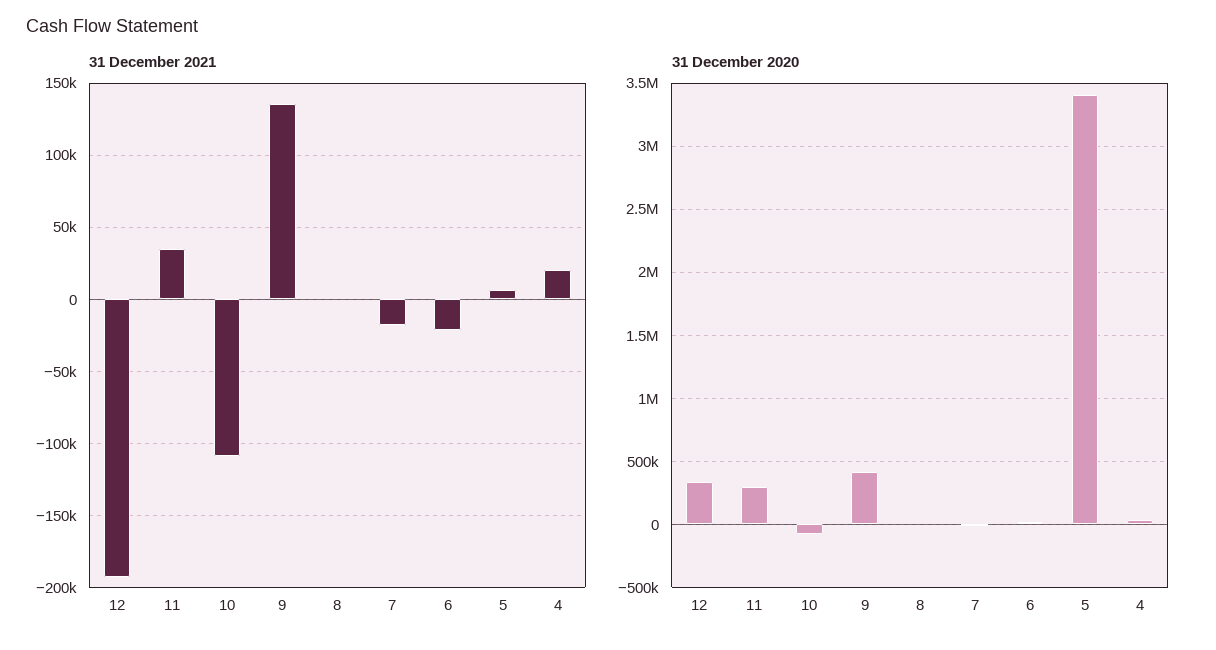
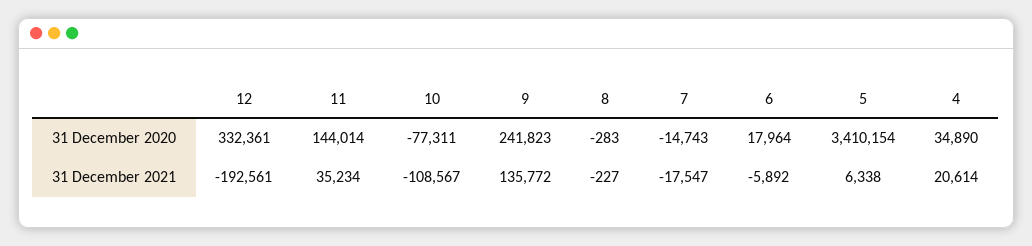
31 December 2021, 6: -20000 -> -5892
31 December 2020, 11: 300000 -> 144014
31 December 2020, 9: 400000 -> 241823

